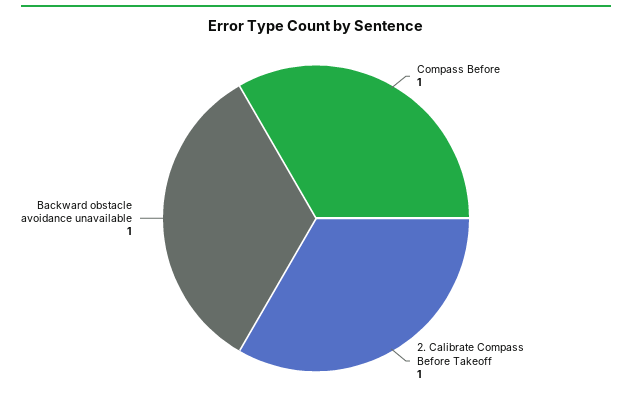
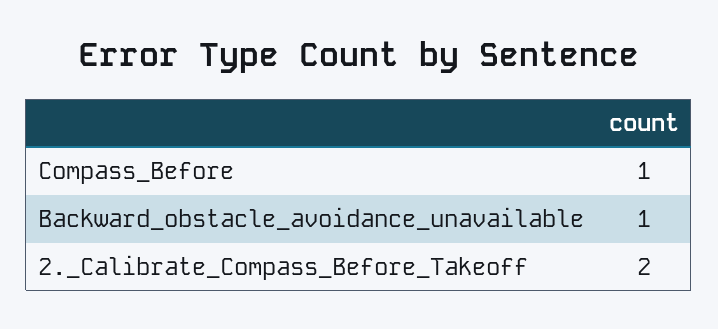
2. Calibrate Compass Before Takeoff: 1 -> 2

